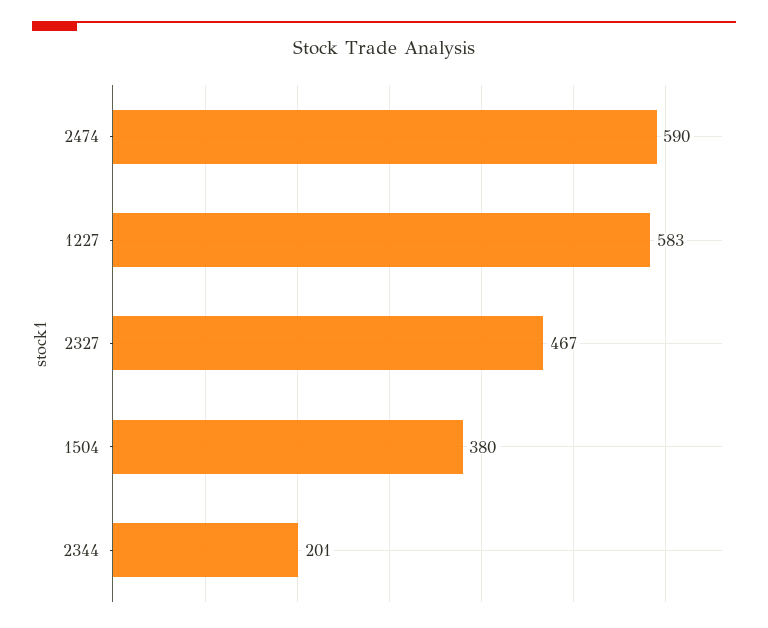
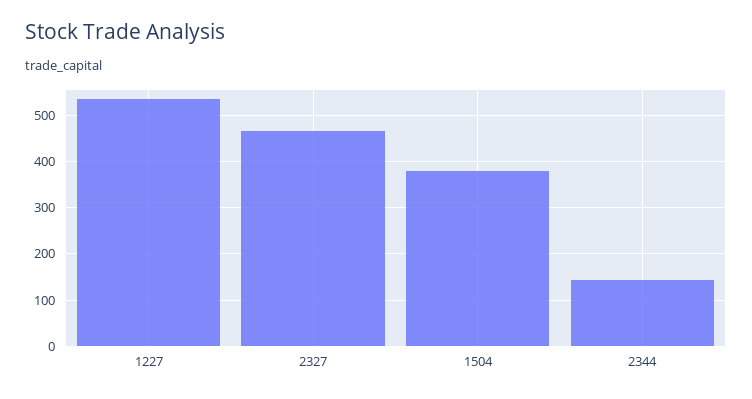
2474: 590 -> none
1227: 583 -> 540
2344: 201 -> 140

